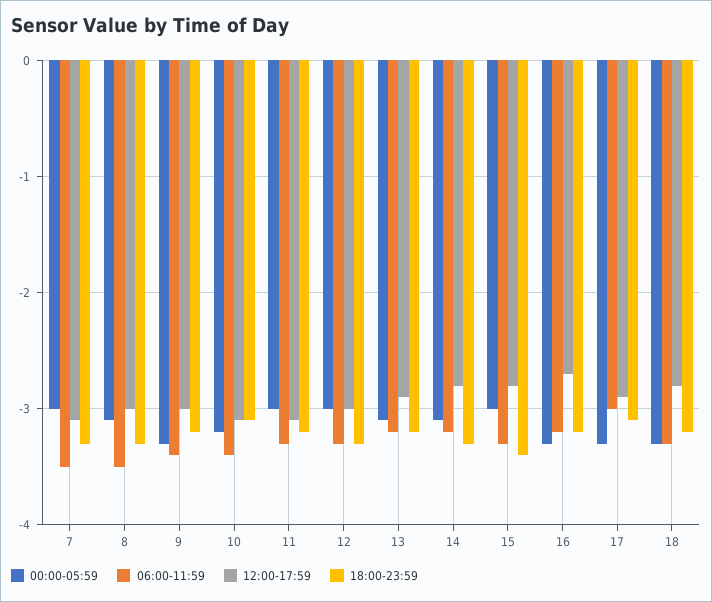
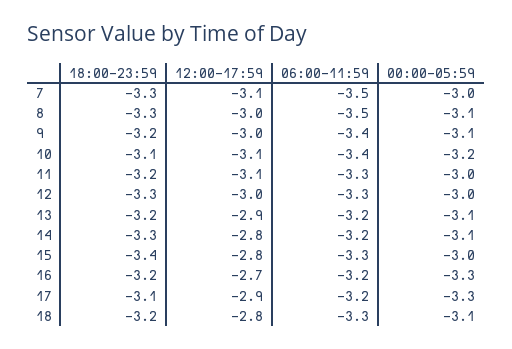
00:00-05:59, 9: -3.3 -> -3.1
06:00-11:59, 17: -3 -> -3.2
00:00-05:59, 18: -3.3 -> -3.1

